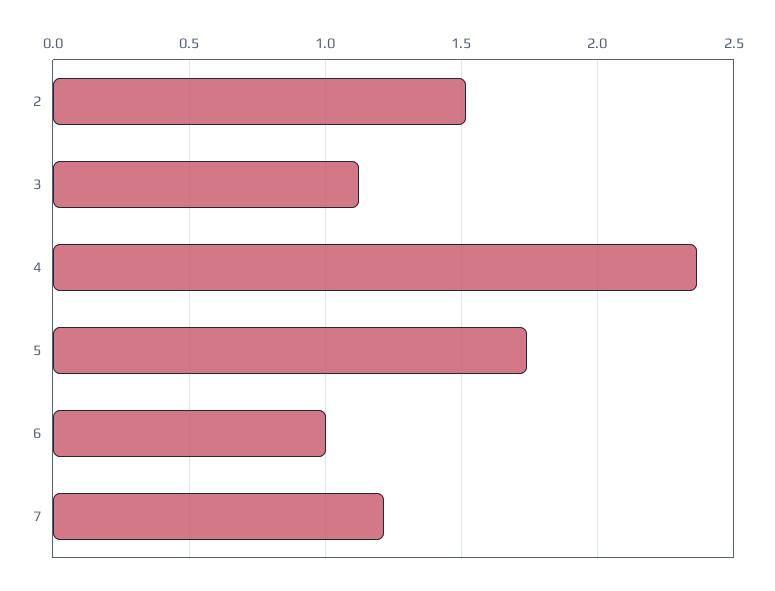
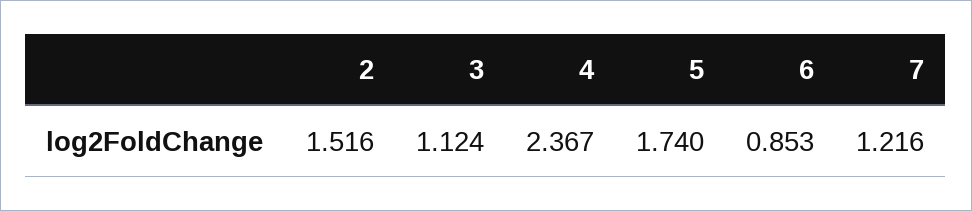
6: 1 -> 0.853

